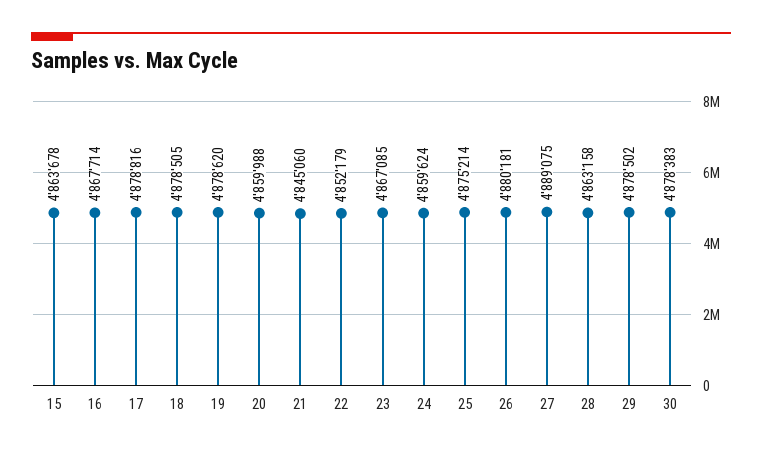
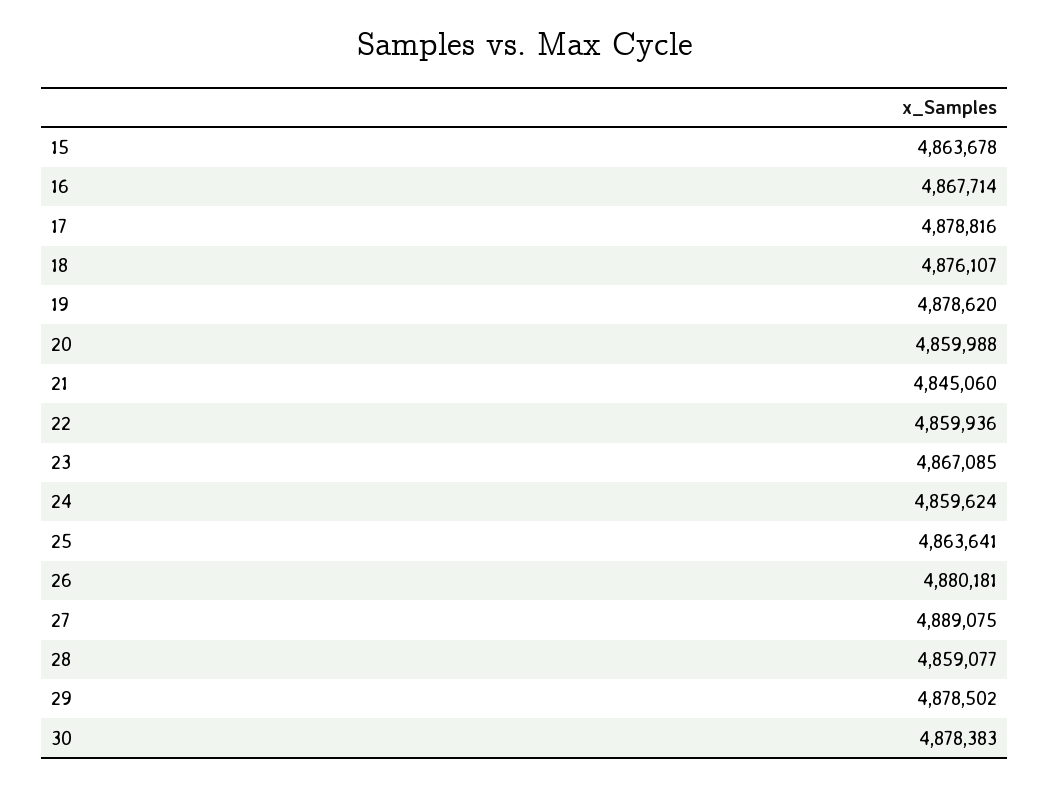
18: 4878505 -> 4876107
22: 4852179 -> 4859936
25: 4875214 -> 4863641
28: 4863158 -> 4859077

